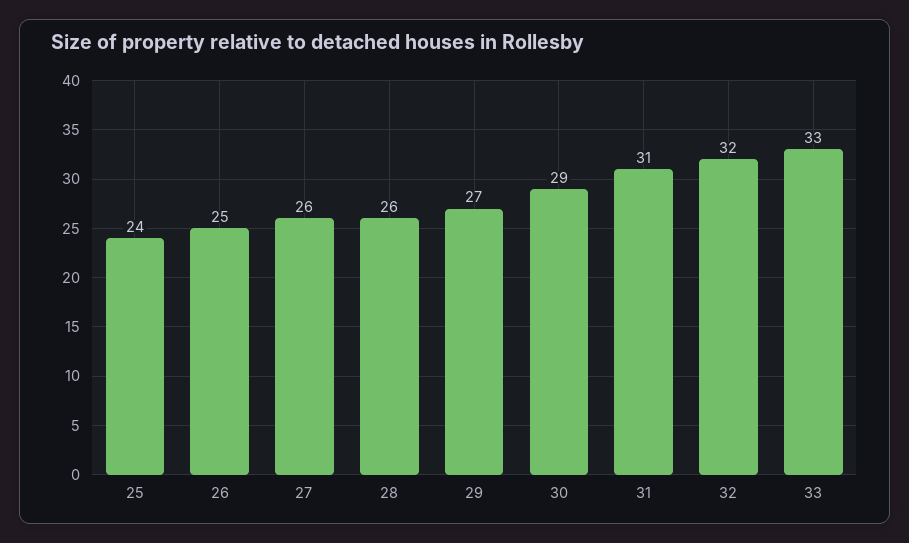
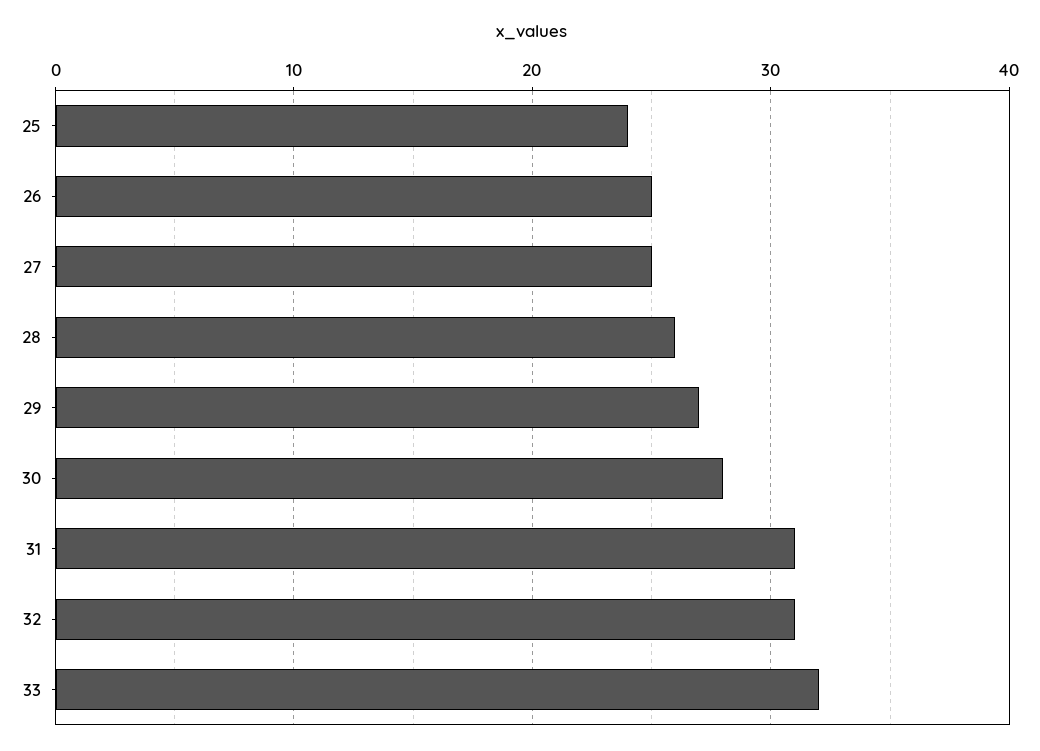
27: 26 -> 25
30: 29 -> 28
32: 32 -> 31
33: 33 -> 32

